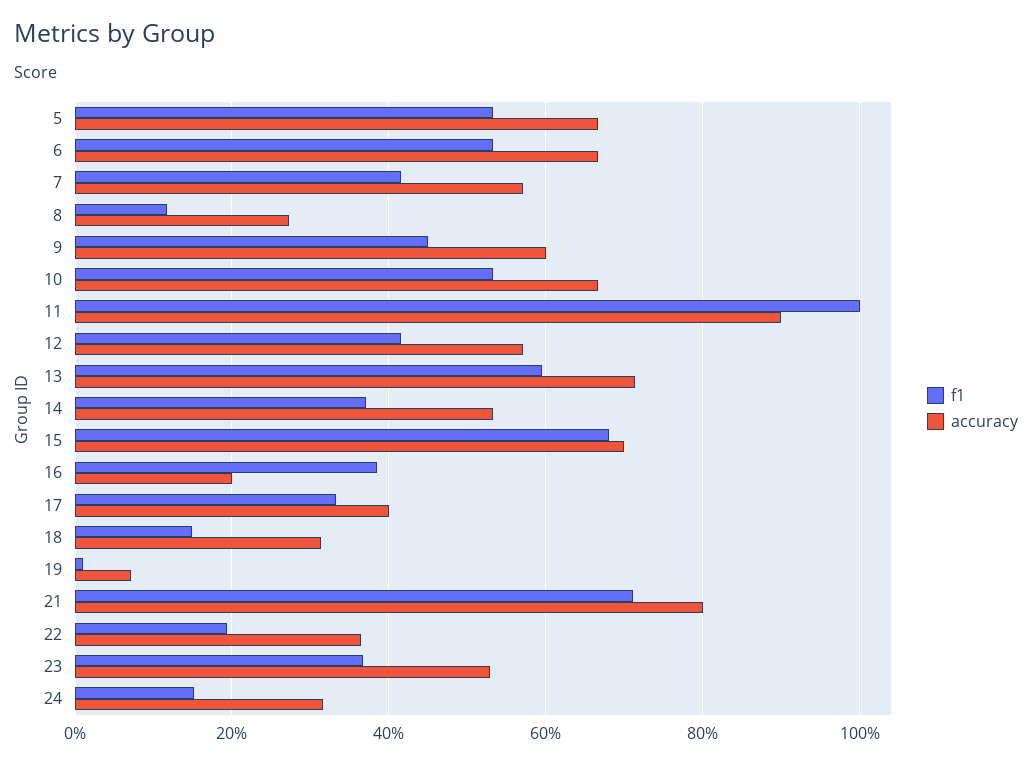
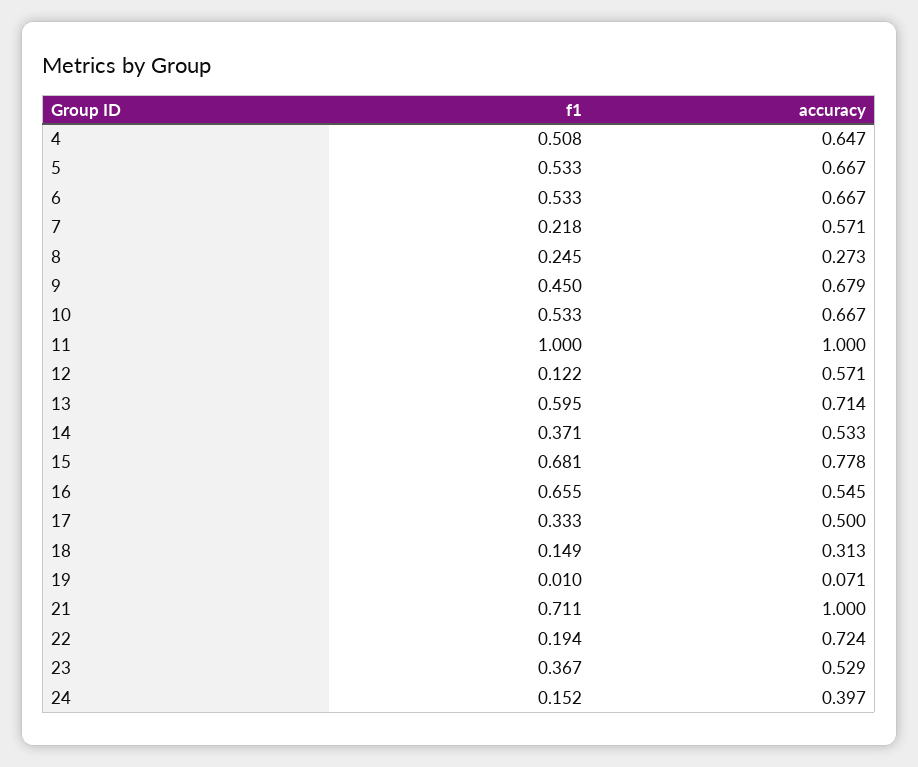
f1, 7: 0.42 -> 0.218
f1, 8: 0.12 -> 0.245
accuracy, 9: 0.6 -> 0.679
accuracy, 11: 0.9 -> 1
f1, 12: 0.42 -> 0.122
accuracy, 15: 0.7 -> 0.778
f1, 16: 0.38 -> 0.655
accuracy, 16: 0.2 -> 0.545
accuracy, 17: 0.4 -> 0.5
accuracy, 21: 0.8 -> 1
accuracy, 22: 0.36 -> 0.724
accuracy, 24: 0.32 -> 0.397
f1, 4: none -> 0.508
accuracy, 4: none -> 0.647

